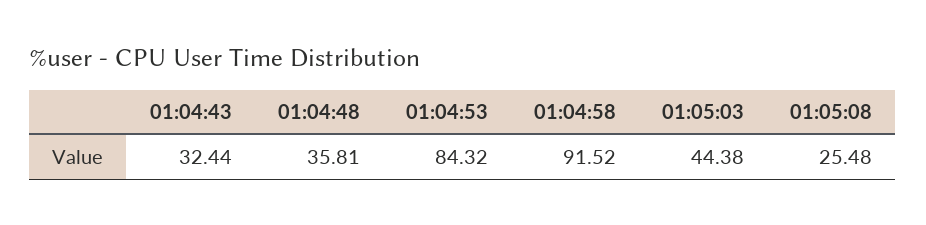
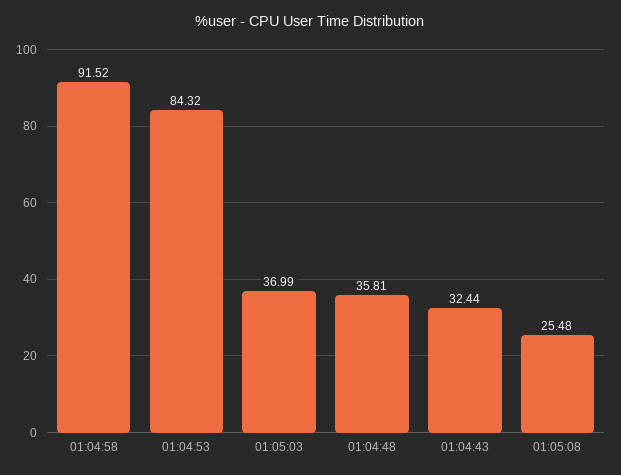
01:05:03: 44.38 -> 36.99

